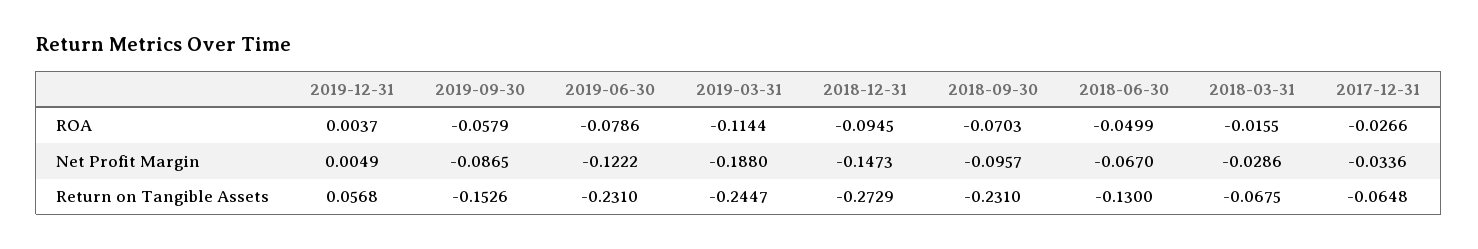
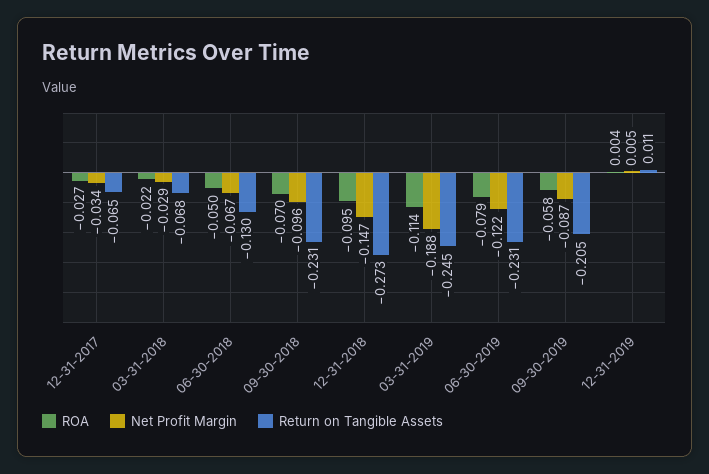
ROA, 2018-03-31: -0.0155 -> -0.022
Return on Tangible Assets, 2019-12-31: 0.0568 -> 0.011
Return on Tangible Assets, 2019-09-30: -0.1526 -> -0.205

